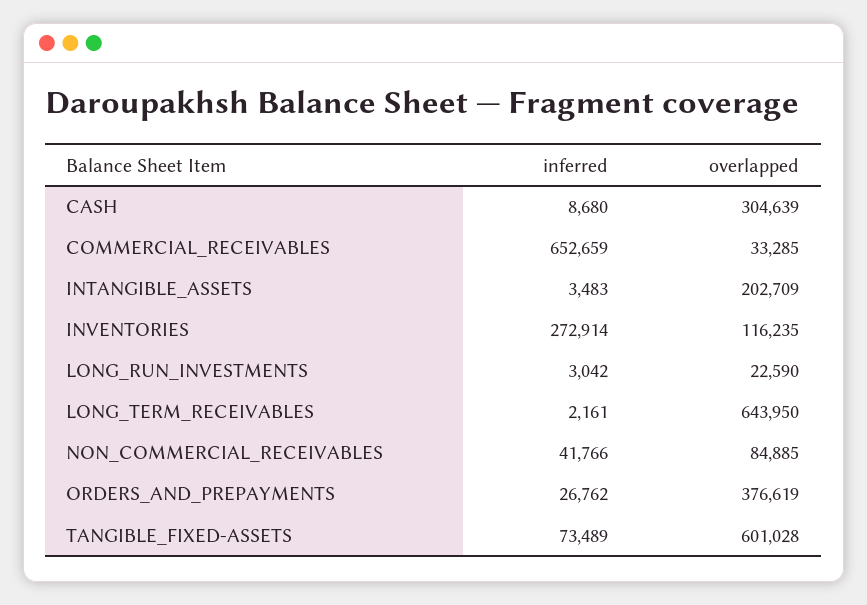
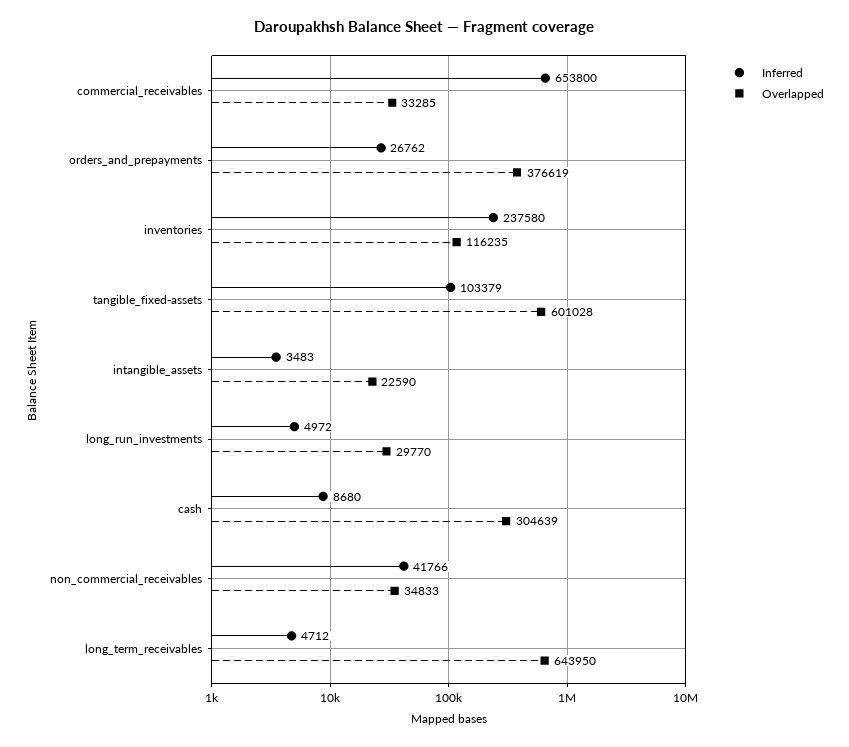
inferred, COMMERCIAL_RECEIVABLES: 652659 -> 653800
overlapped, INTANGIBLE_ASSETS: 202709 -> 22590
inferred, INVENTORIES: 272914 -> 237580
inferred, LONG_RUN_INVESTMENTS: 3042 -> 4972
overlapped, LONG_RUN_INVESTMENTS: 22590 -> 29770
inferred, LONG_TERM_RECEIVABLES: 2161 -> 4712
overlapped, NON_COMMERCIAL_RECEIVABLES: 84885 -> 34833
inferred, TANGIBLE_FIXED-ASSETS: 73489 -> 103379

